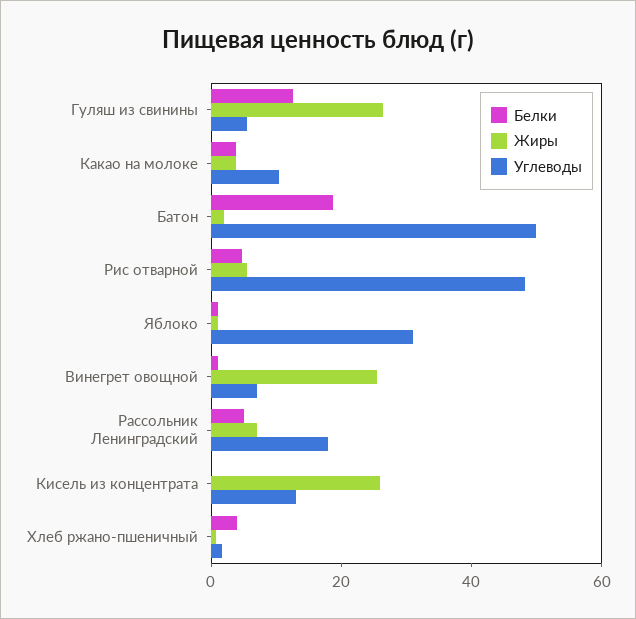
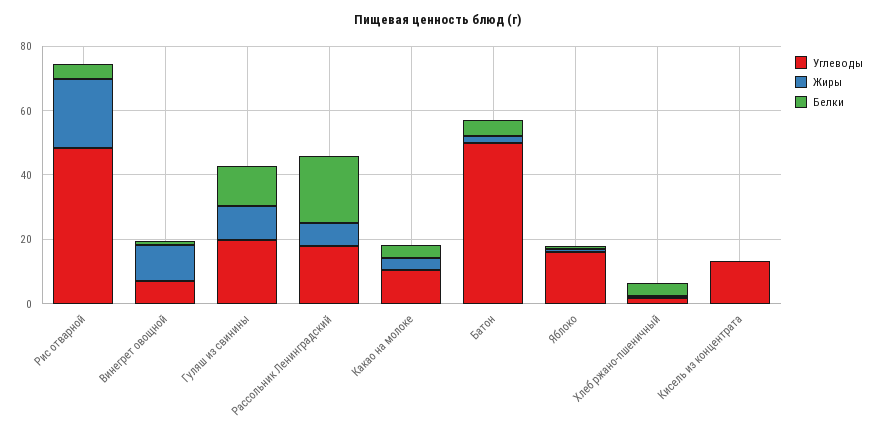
Жиры, Гуляш из свинины: 25 -> 10
Углеводы, Гуляш из свинины: 5 -> 20
Белки, Батон: 20 -> 5
Жиры, Рис отварной: 5 -> 20
Углеводы, Яблоко: 30 -> 15
Жиры, Винегрет овощной: 25 -> 10
Белки, Рассольник Ленинградский: 5 -> 20
Жиры, Кисель из концентрата: 25 -> 0

